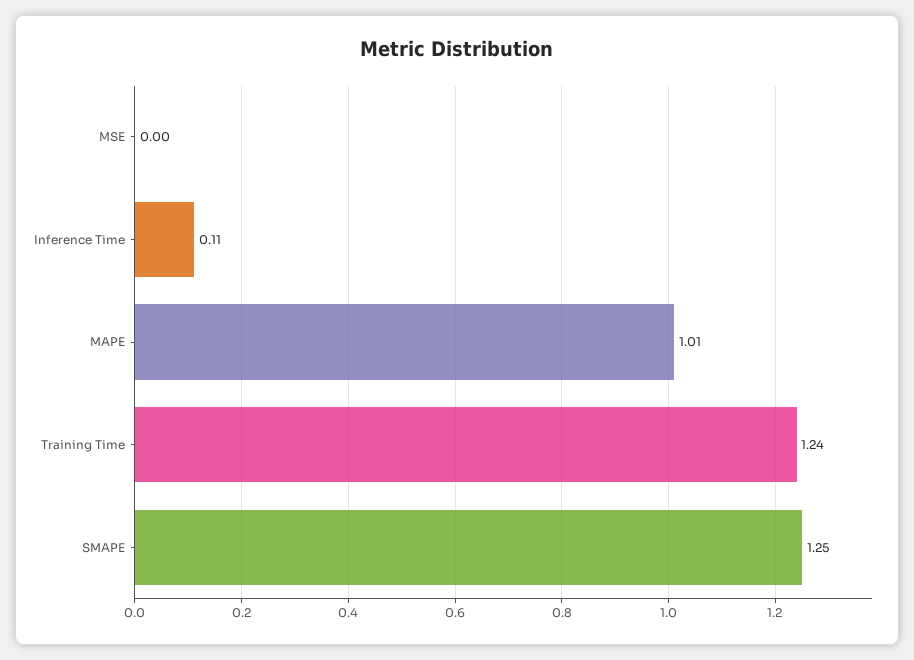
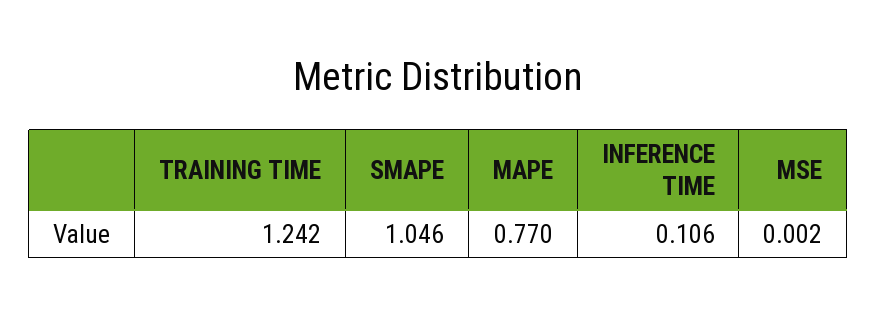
MAPE: 1.01 -> 0.77
SMAPE: 1.25 -> 1.046

